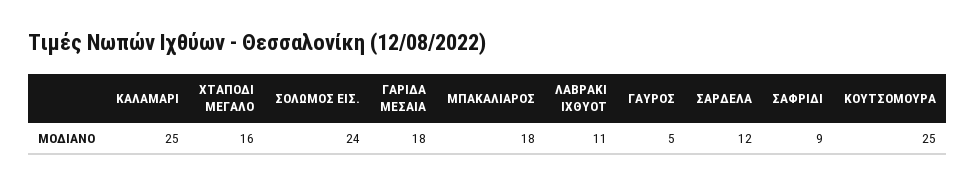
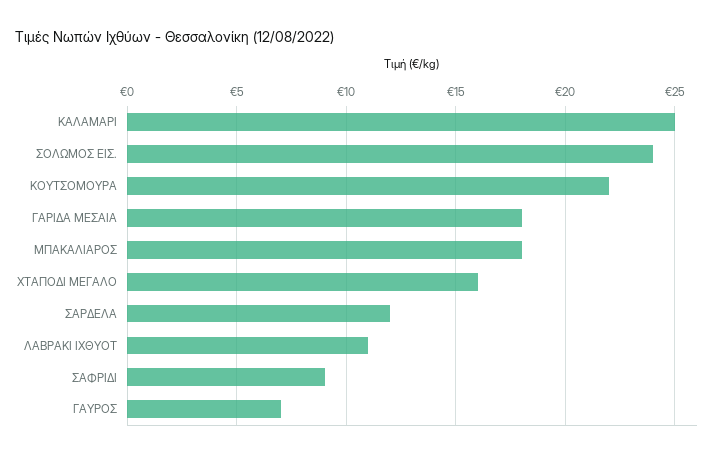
ΓΑΥΡΟΣ: 5 -> 7
ΚΟΥΤΣΟΜΟΥΡΑ: 25 -> 22

